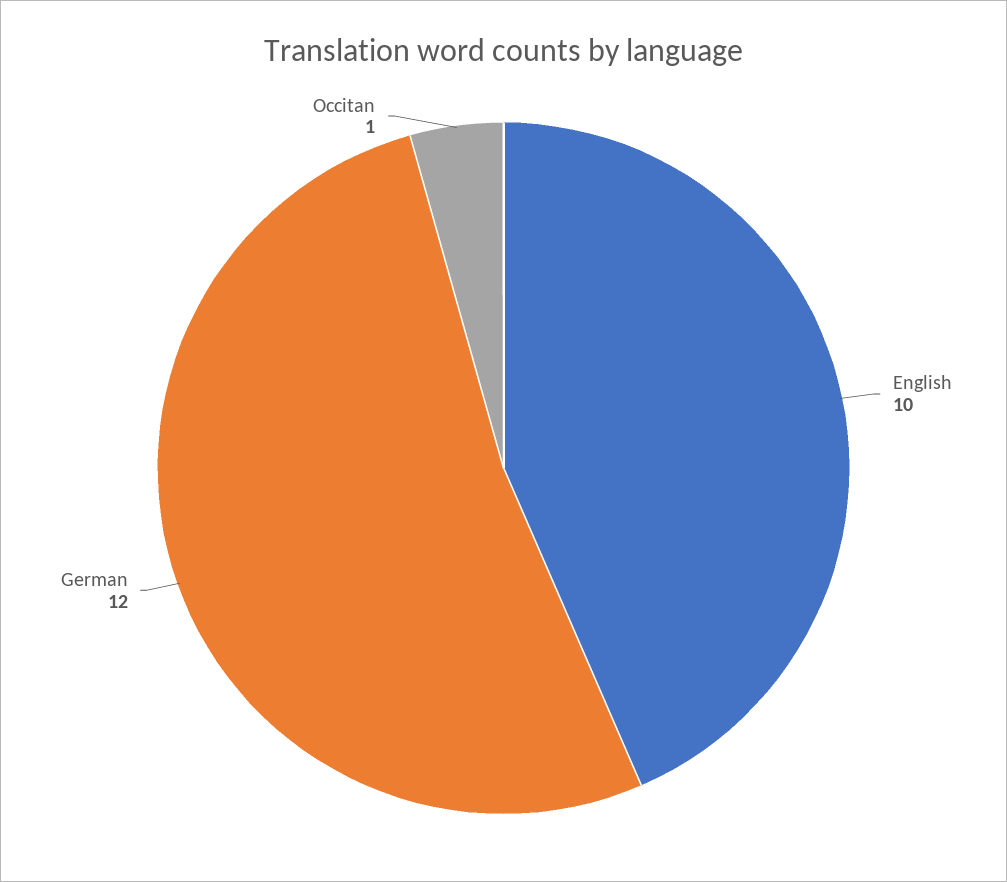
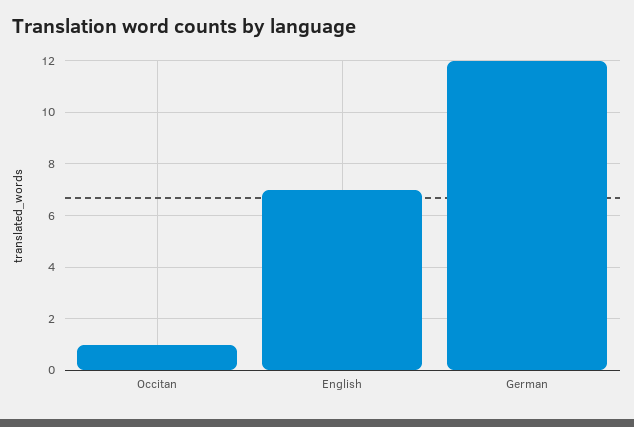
English: 10 -> 7

